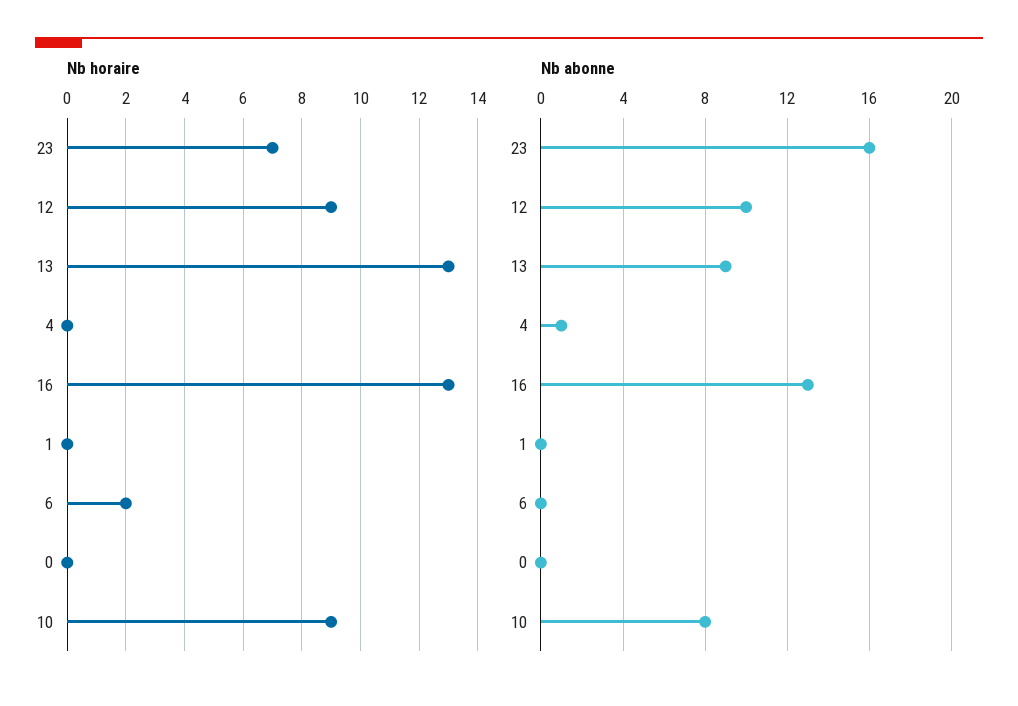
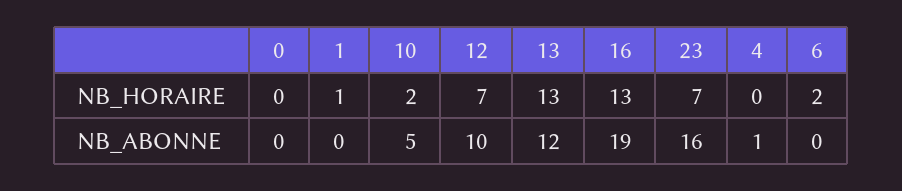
Nb horaire, 12: 9 -> 7
Nb horaire, 1: 0 -> 1
Nb horaire, 10: 9 -> 2
Nb abonne, 13: 9 -> 12
Nb abonne, 16: 13 -> 19
Nb abonne, 10: 8 -> 5

